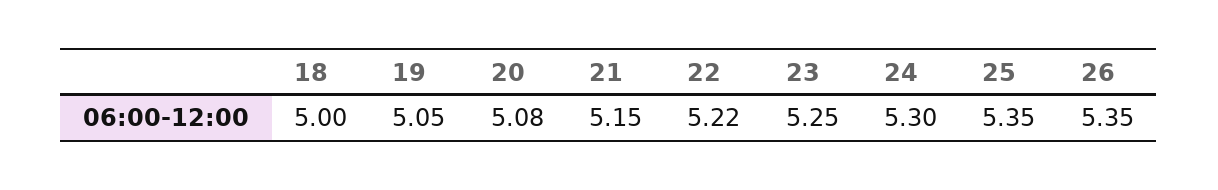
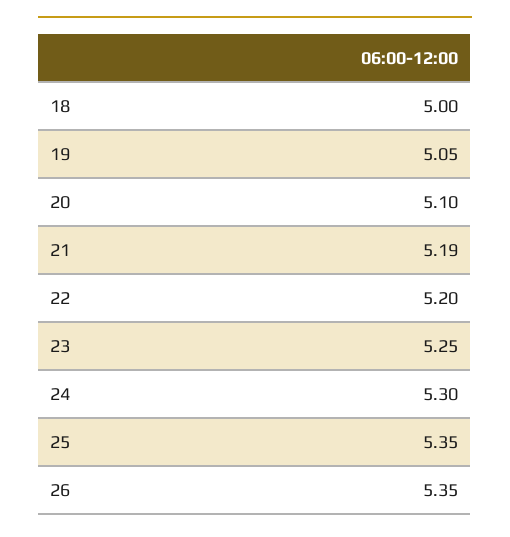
20: 5.08 -> 5.1
21: 5.15 -> 5.19
22: 5.22 -> 5.2

